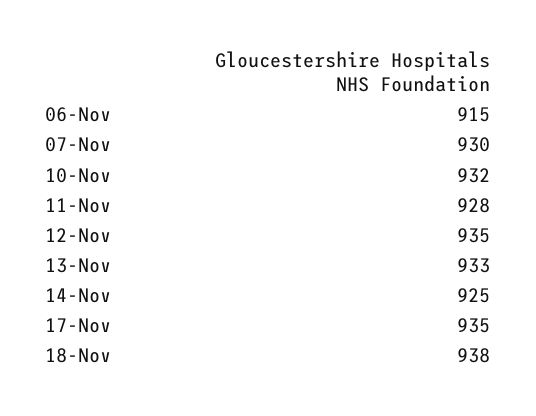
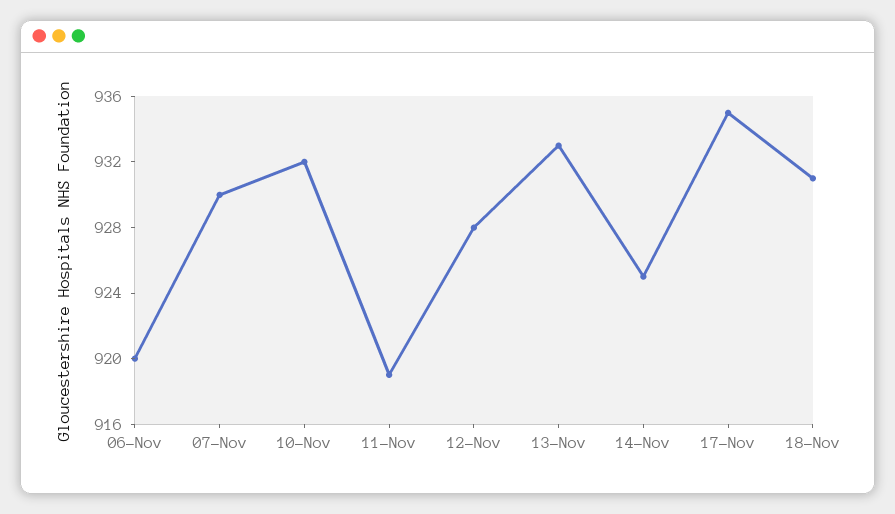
06-Nov: 915 -> 920
11-Nov: 928 -> 919
12-Nov: 935 -> 928
18-Nov: 938 -> 931

